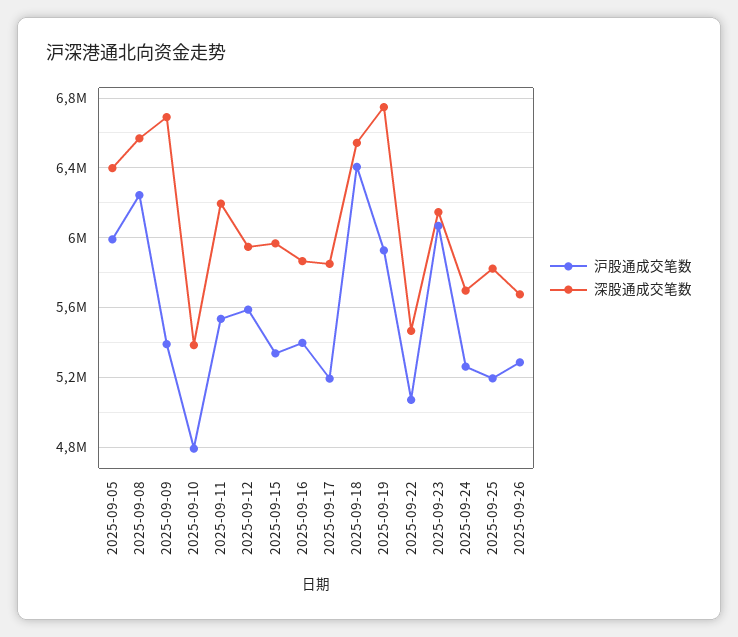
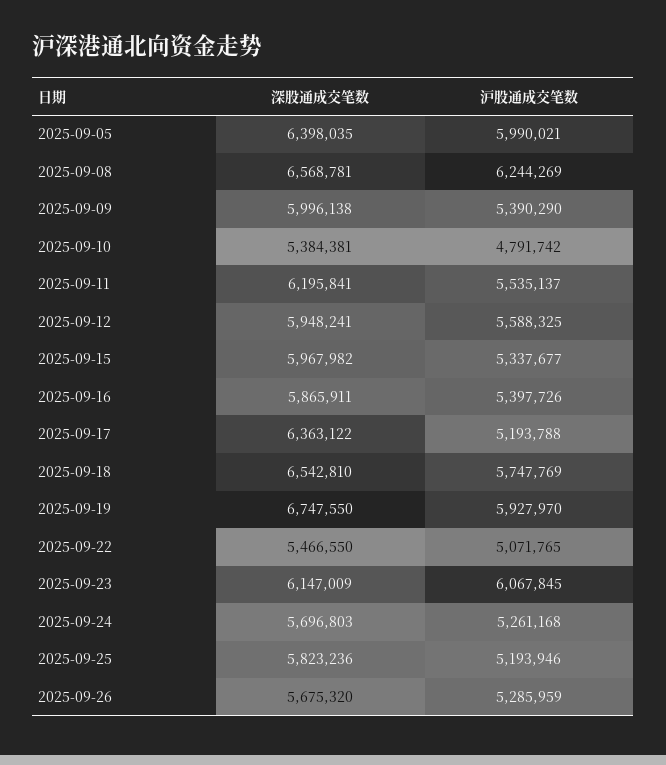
深股通成交笔数, 2025-09-09: 6700000 -> 5996138
深股通成交笔数, 2025-09-17: 5850000 -> 6363122
沪股通成交笔数, 2025-09-18: 6400000 -> 5747769

